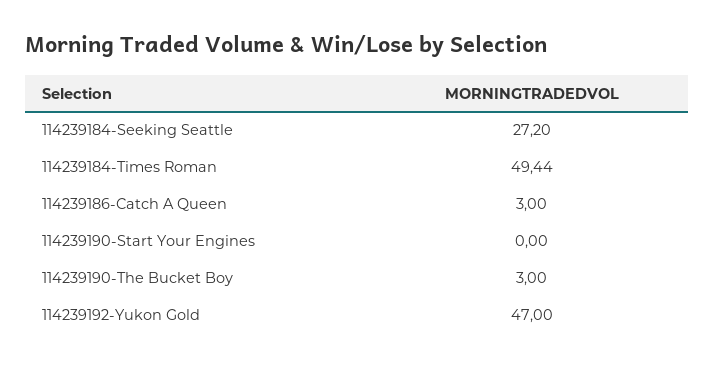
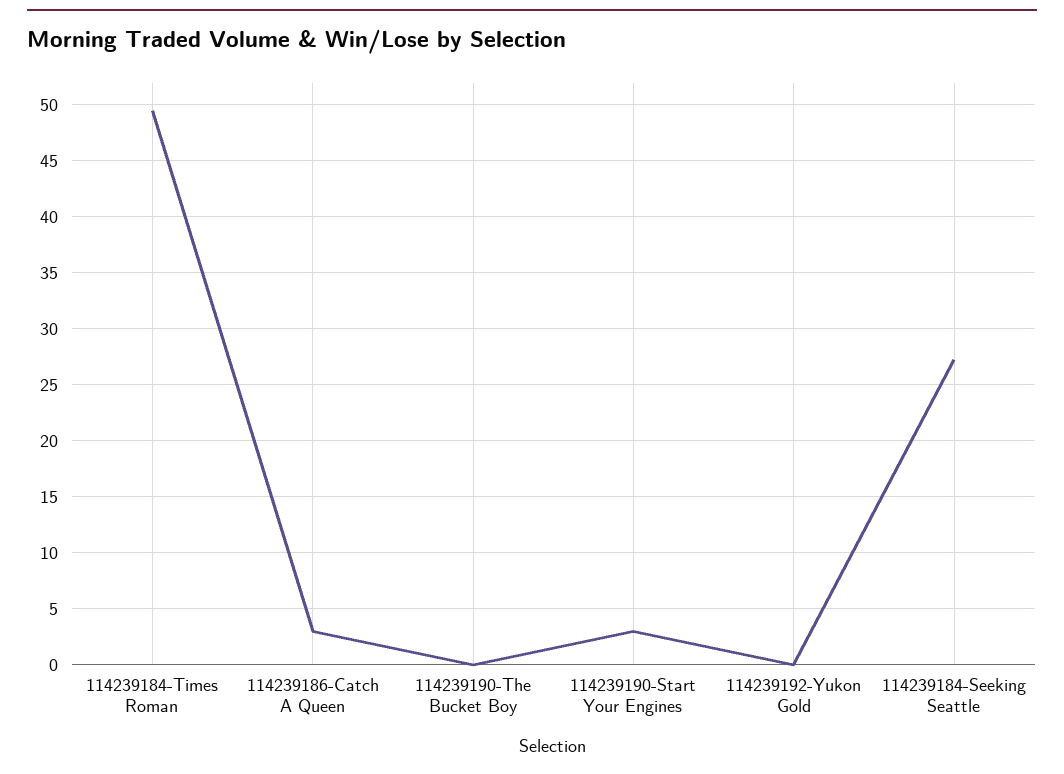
114239190-Start Your Engines: 0 -> 3
114239190-The Bucket Boy: 3 -> 0
114239192-Yukon Gold: 47 -> 0

